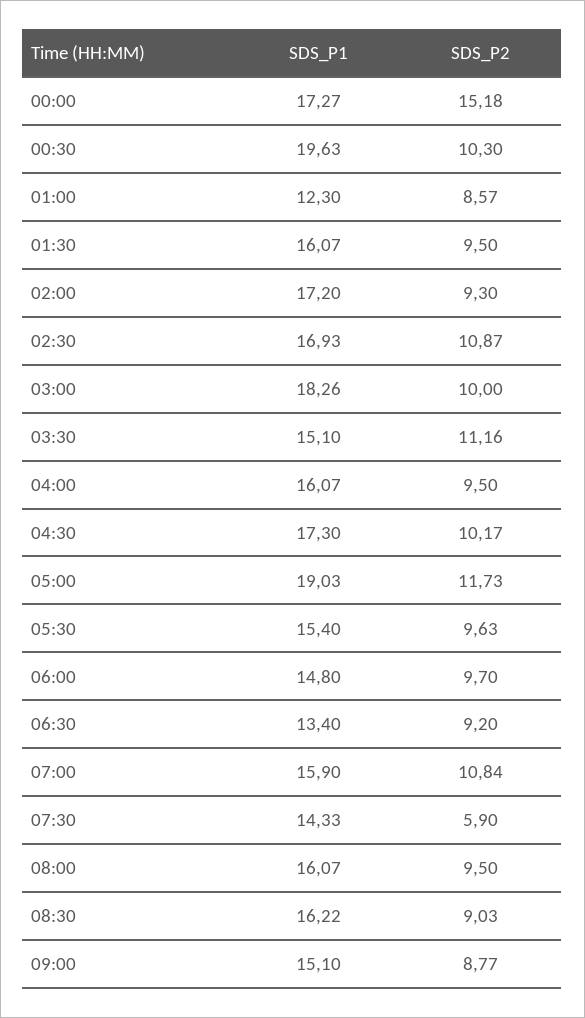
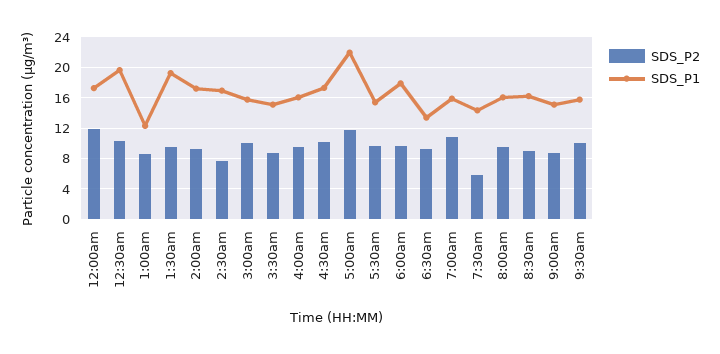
SDS_P2, 00:00: 15.18 -> 12
SDS_P1, 01:30: 16.07 -> 19
SDS_P2, 02:30: 10.87 -> 8
SDS_P1, 03:00: 18.26 -> 16
SDS_P2, 03:30: 11.16 -> 9
SDS_P1, 05:00: 19.03 -> 22
SDS_P1, 06:00: 14.8 -> 18
SDS_P2, 9:30am: none -> 10
SDS_P1, 9:30am: none -> 16

